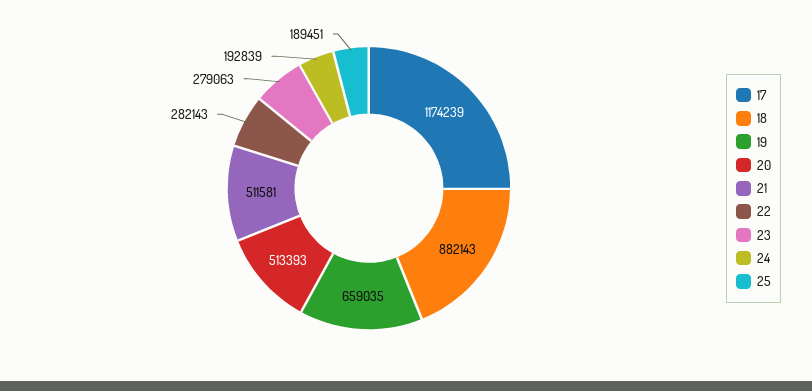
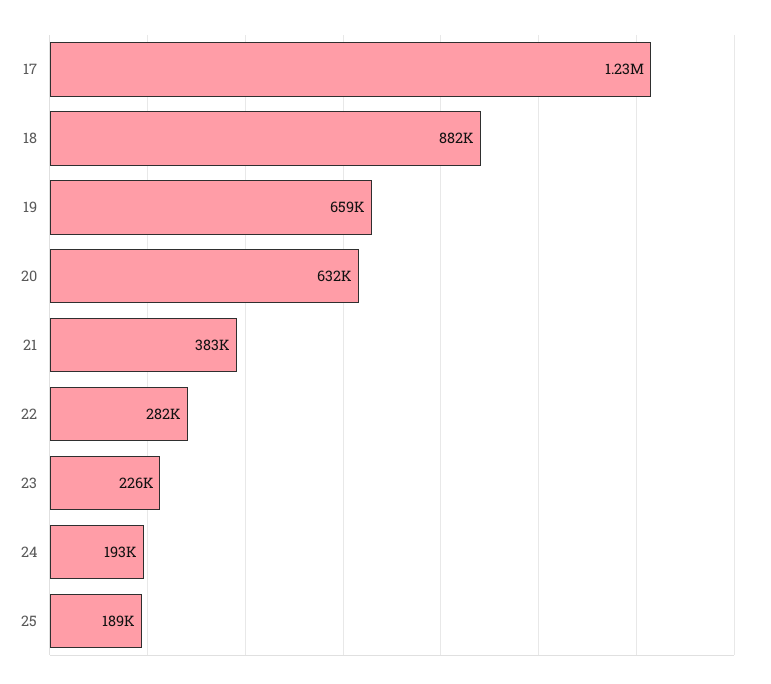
17: 1174239 -> 1230000
20: 513393 -> 632000
21: 511581 -> 383000
23: 279063 -> 226000

